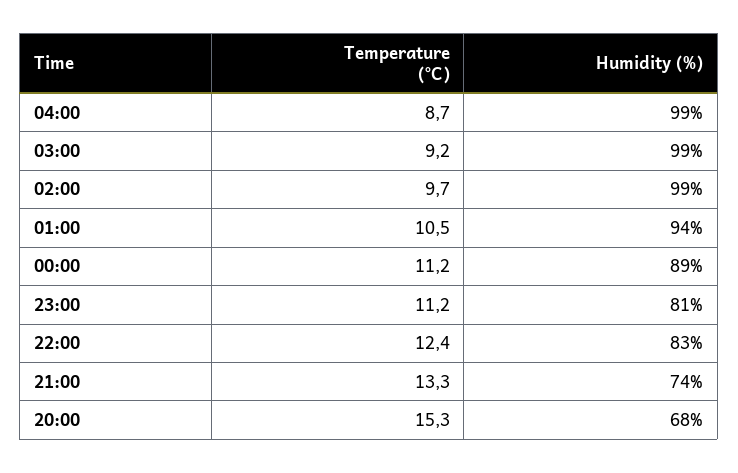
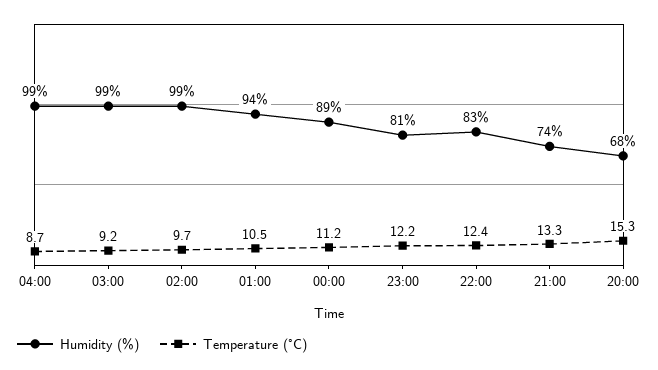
Temperature (°C), 23:00: 11.2 -> 12.2

